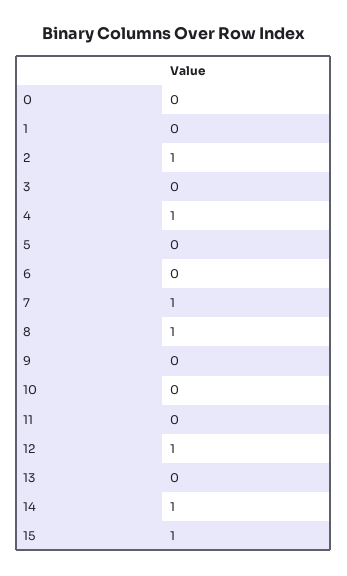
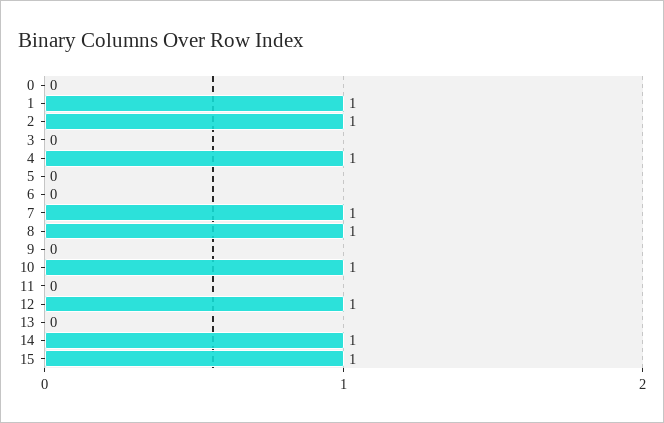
1: 0 -> 1
10: 0 -> 1

